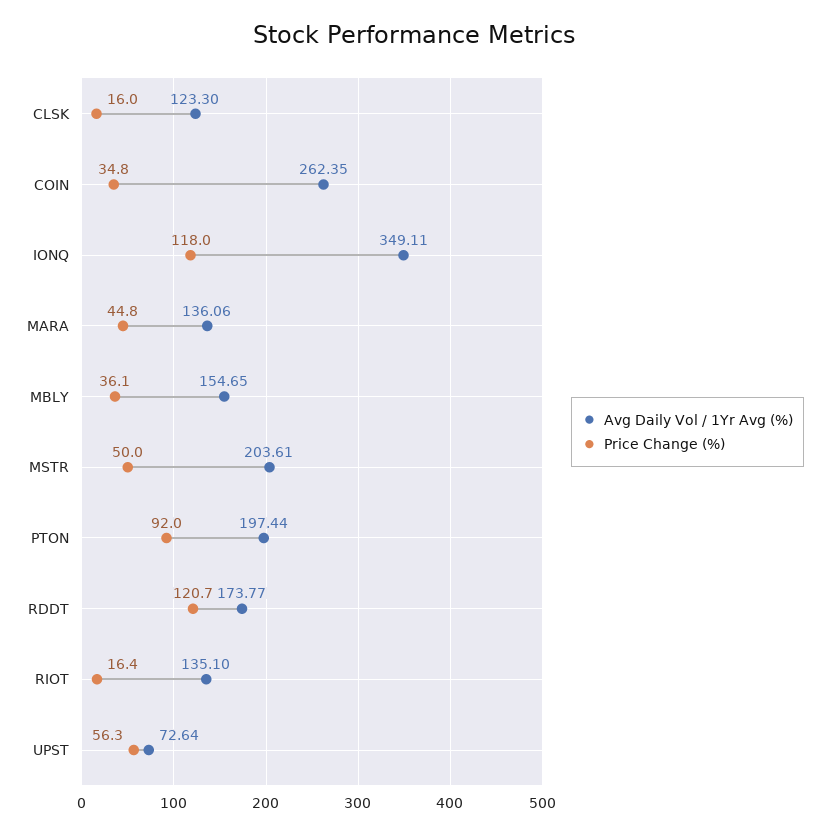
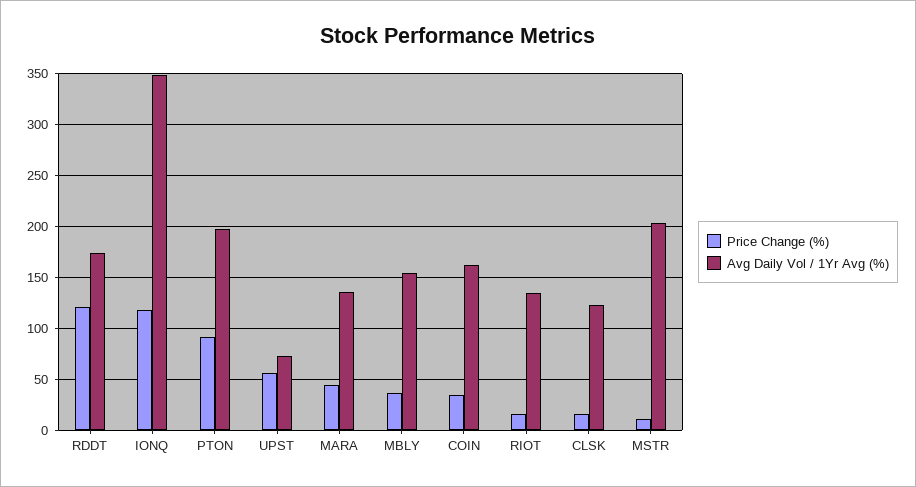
Avg Daily Vol / 1Yr Avg (%), COIN: 262.35 -> 160
Price Change (%), MSTR: 50 -> 10

